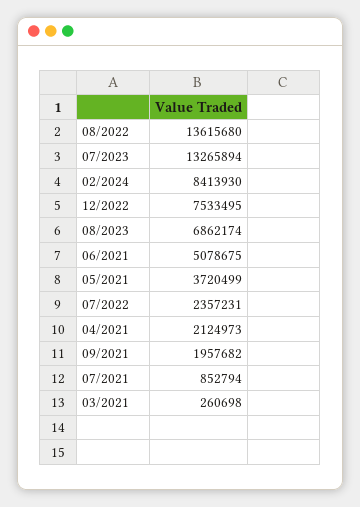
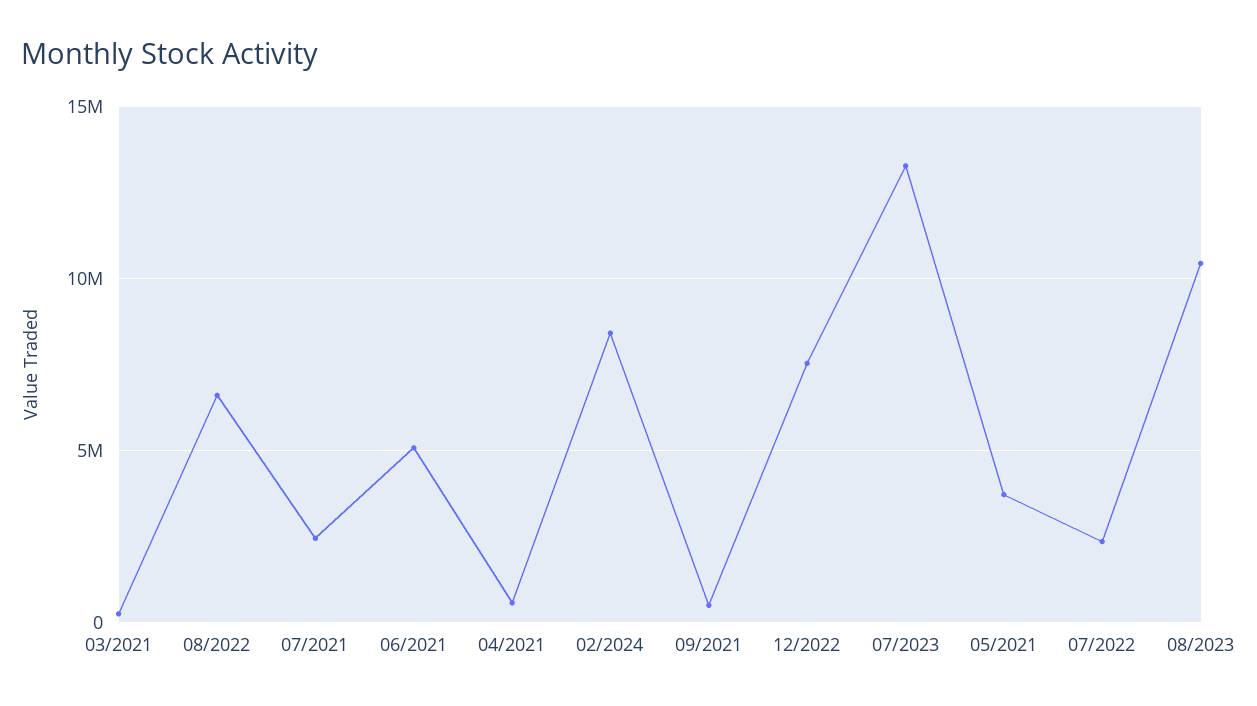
08/2022: 13615680 -> 6500000
08/2023: 6862174 -> 10500000
04/2021: 2124973 -> 500000
09/2021: 1957682 -> 500000
07/2021: 852794 -> 2500000

